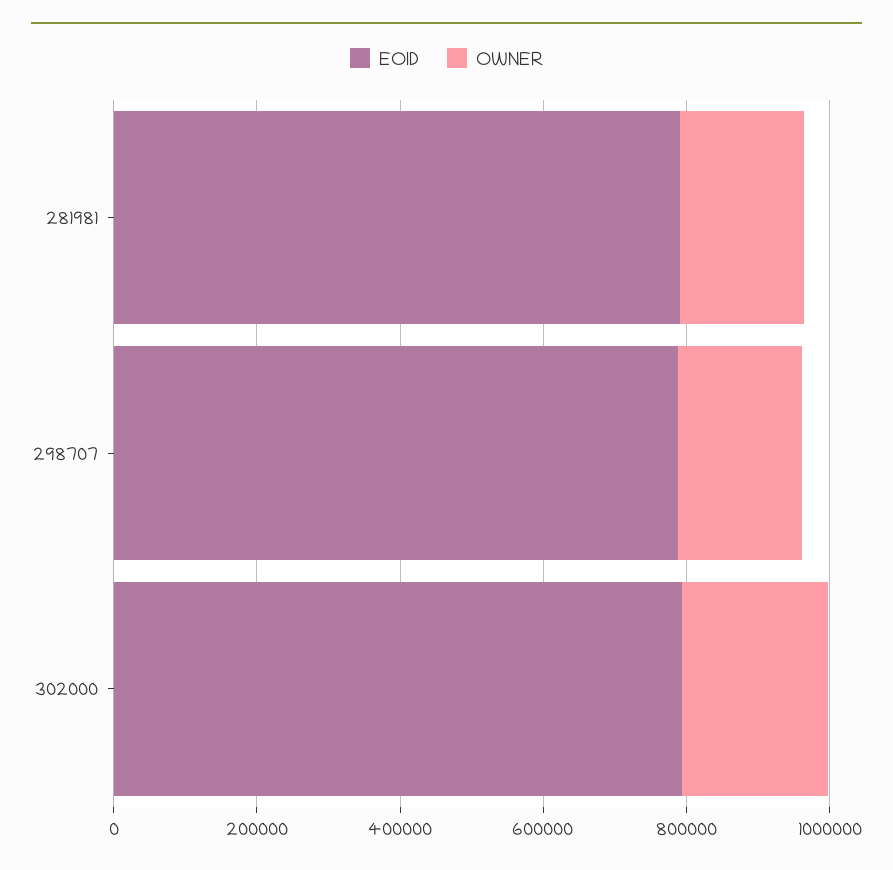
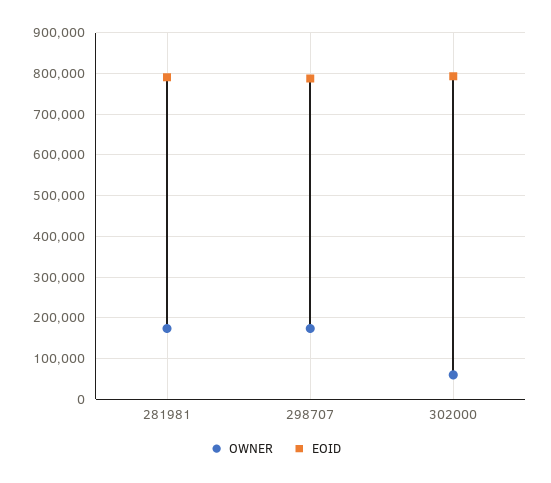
OWNER, 302000: 200000 -> 60000

